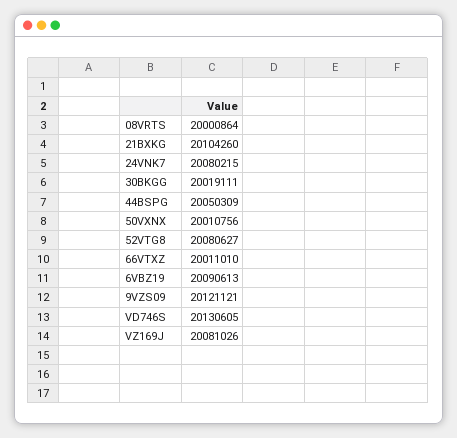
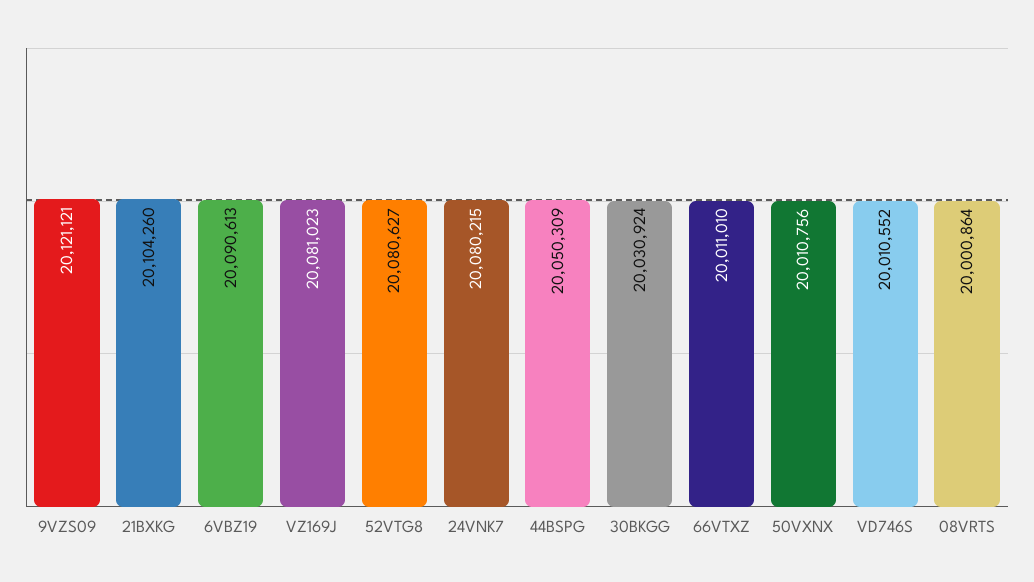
30BKGG: 20019111 -> 20030924
VD746S: 20130605 -> 20010552
VZ169J: 20081026 -> 20081023

